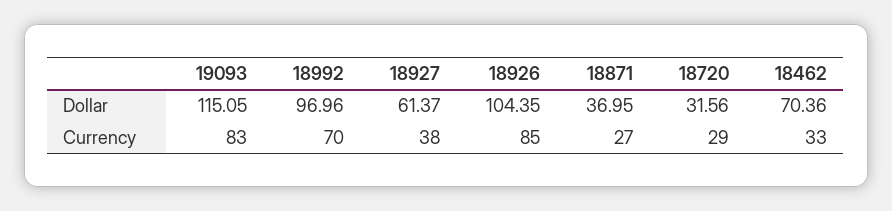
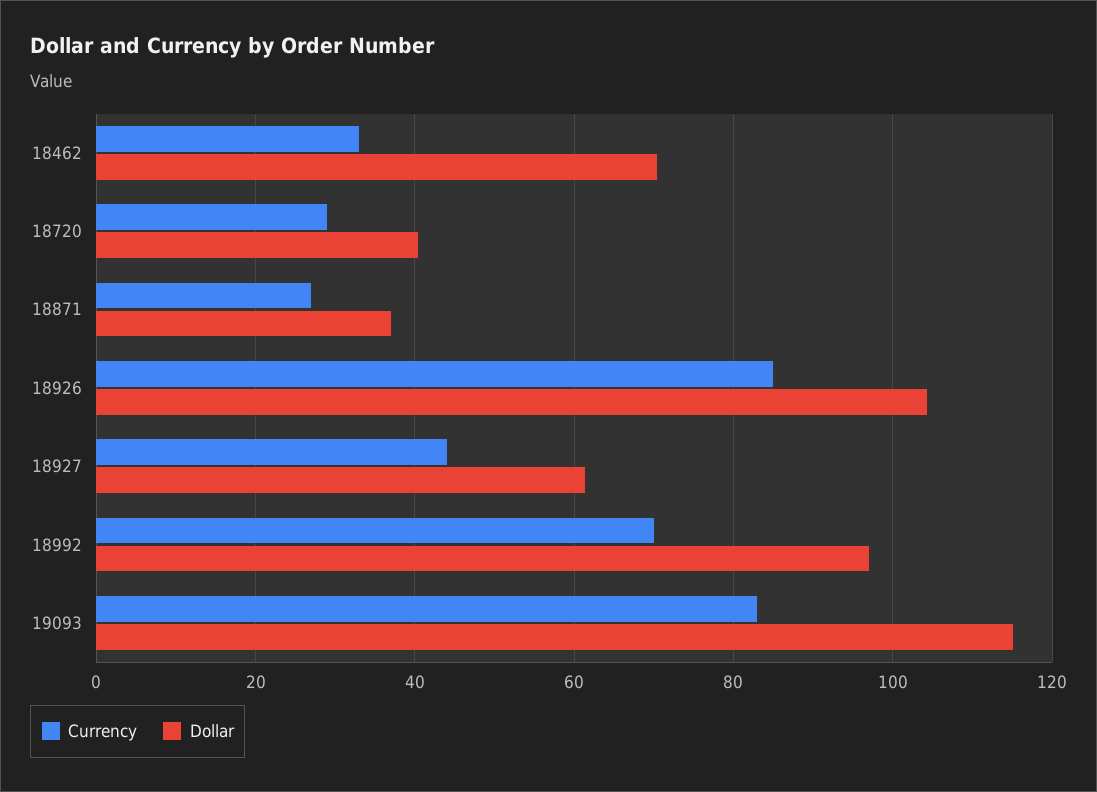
Dollar, 18720: 31.56 -> 40
Currency, 18927: 38 -> 44

